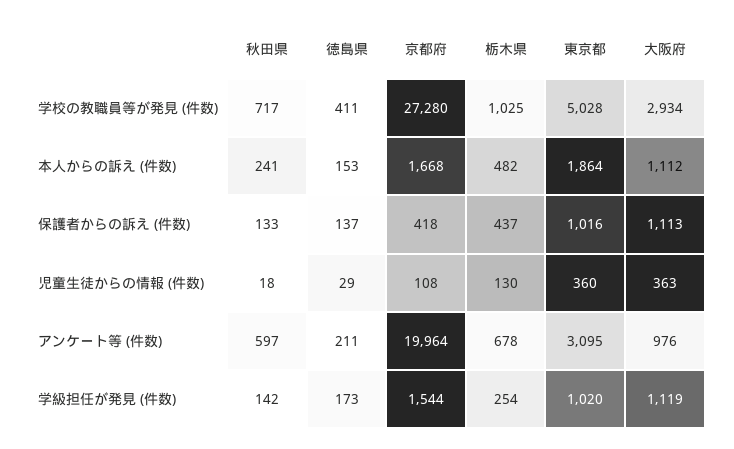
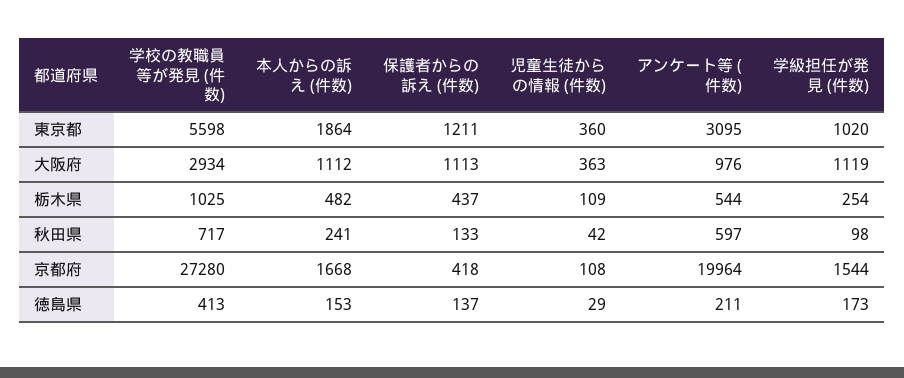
徳島県, 学校の教職員等が発見 (件数): 411 -> 413
東京都, 学校の教職員等が発見 (件数): 5028 -> 5598
東京都, 保護者からの訴え (件数): 1016 -> 1211
秋田県, 児童生徒からの情報 (件数): 18 -> 42
栃木県, 児童生徒からの情報 (件数): 130 -> 109
栃木県, アンケート等 (件数): 678 -> 544
秋田県, 学級担任が発見 (件数): 142 -> 98

